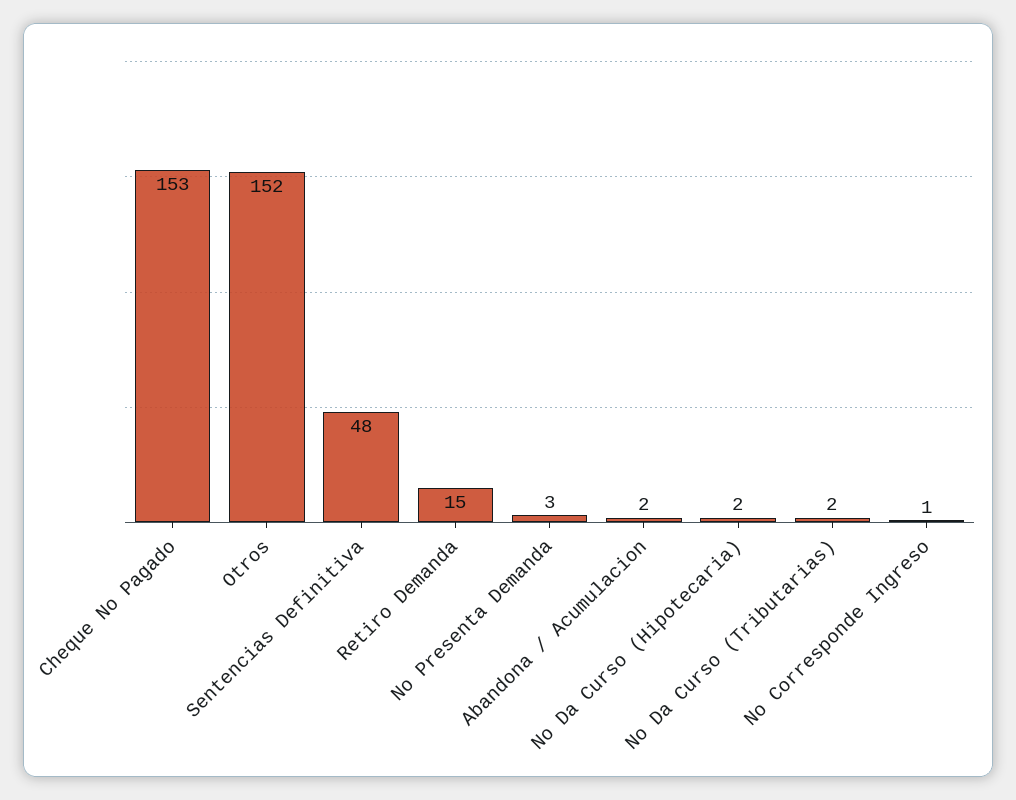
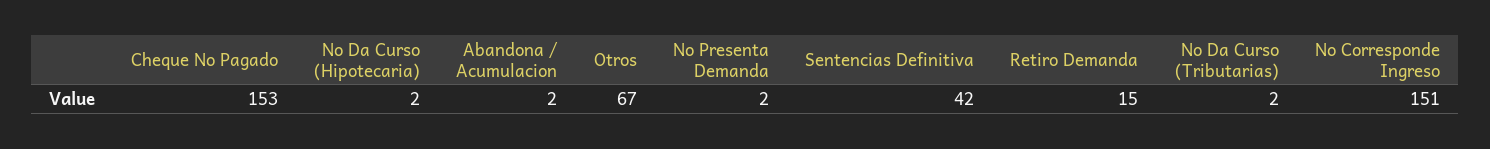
Otros: 152 -> 67
Sentencias Definitiva: 48 -> 42
No Presenta Demanda: 3 -> 2
No Corresponde Ingreso: 1 -> 151

